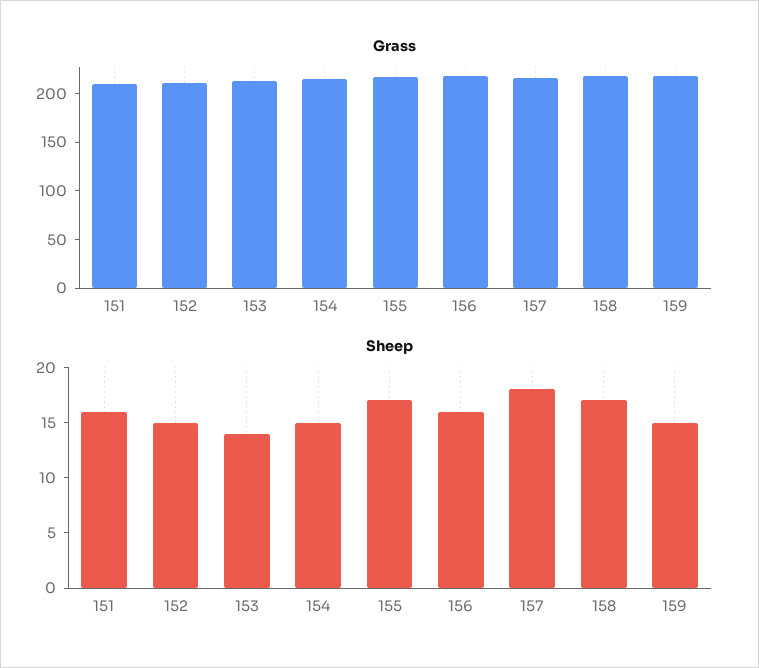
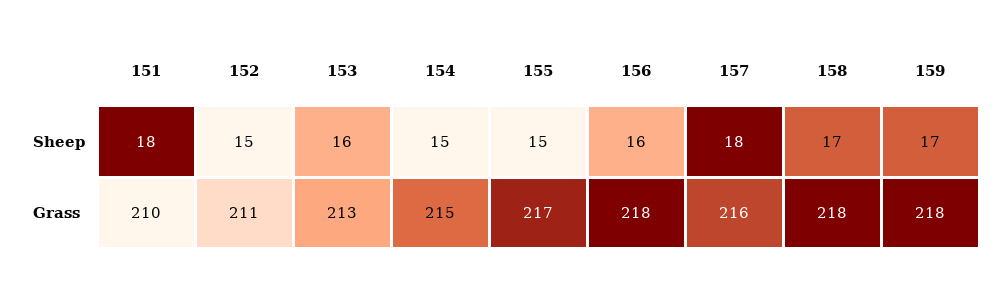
Sheep, 151: 16 -> 18
Sheep, 153: 14 -> 16
Sheep, 155: 17 -> 15
Sheep, 159: 15 -> 17

